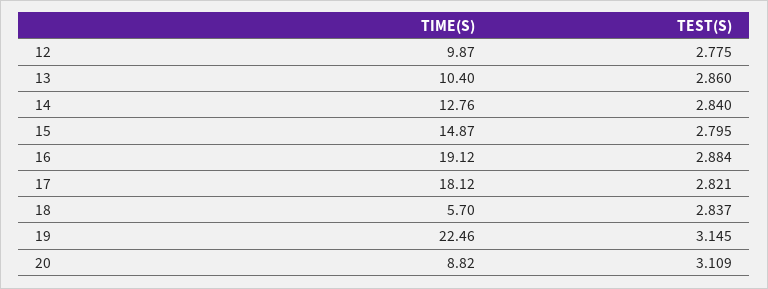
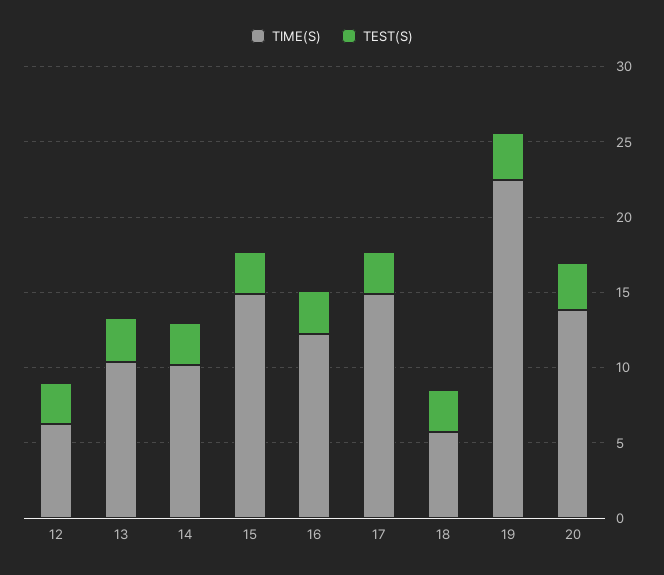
TIME(S), 12: 9.87 -> 6
TIME(S), 14: 12.76 -> 10
TIME(S), 16: 19.12 -> 12
TIME(S), 17: 18.12 -> 15
TIME(S), 20: 8.82 -> 14

